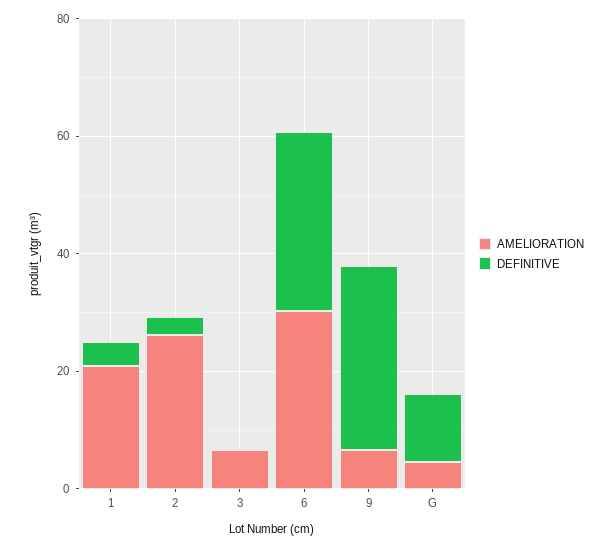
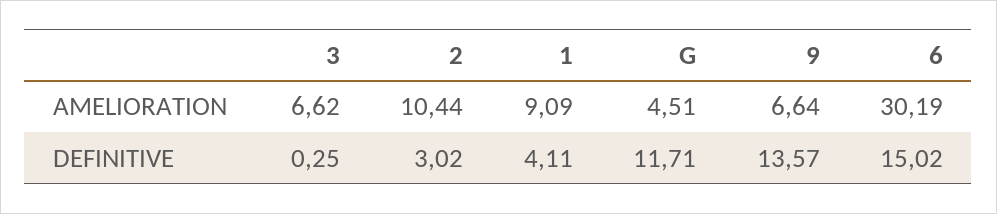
AMELIORATION, 1: 20 -> 9.09
AMELIORATION, 2: 25 -> 10.44
DEFINITIVE, 6: 30 -> 15.02
DEFINITIVE, 9: 30 -> 13.57

